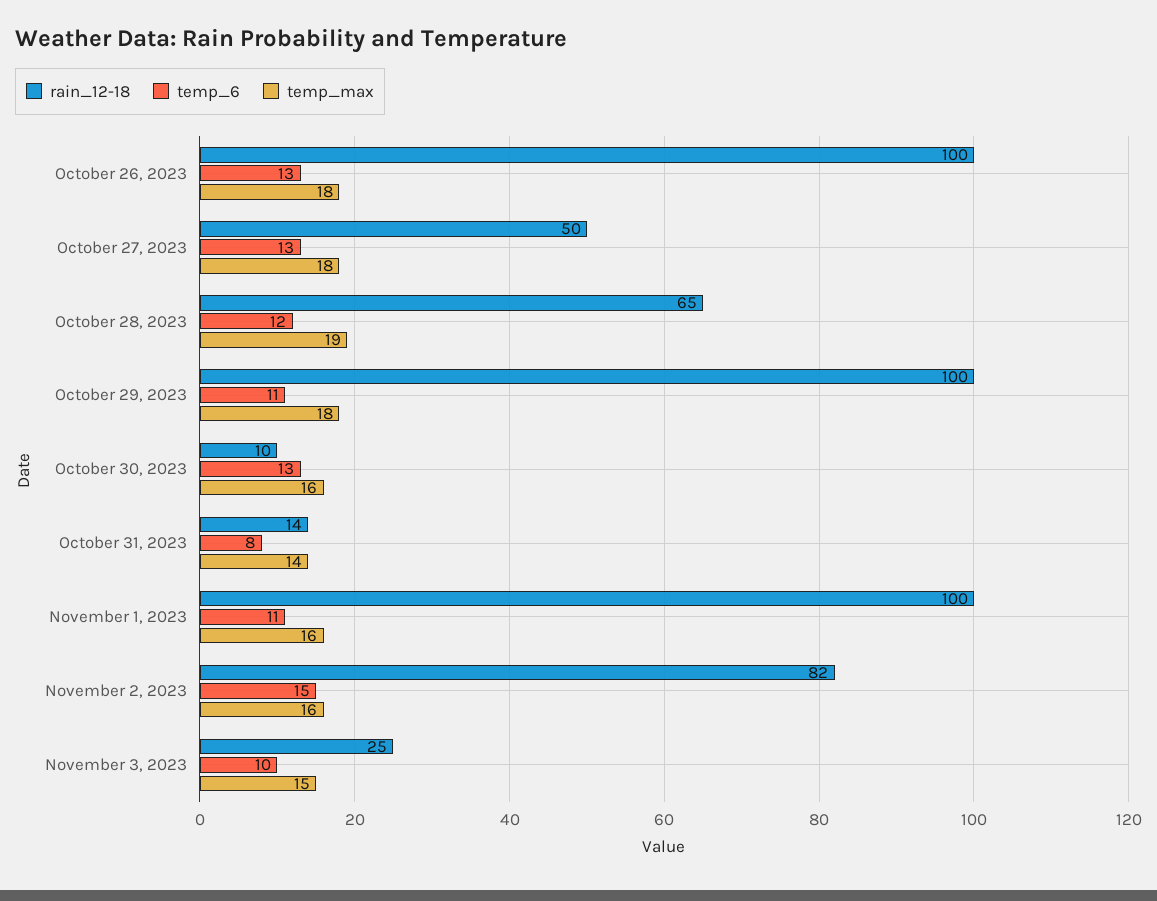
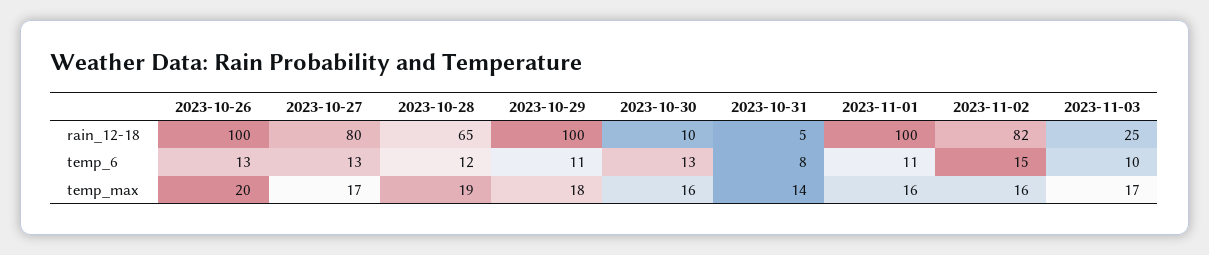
temp_max, October 26, 2023: 18 -> 20
rain_12-18, October 27, 2023: 50 -> 80
temp_max, October 27, 2023: 18 -> 17
rain_12-18, October 31, 2023: 14 -> 5
temp_max, November 3, 2023: 15 -> 17

